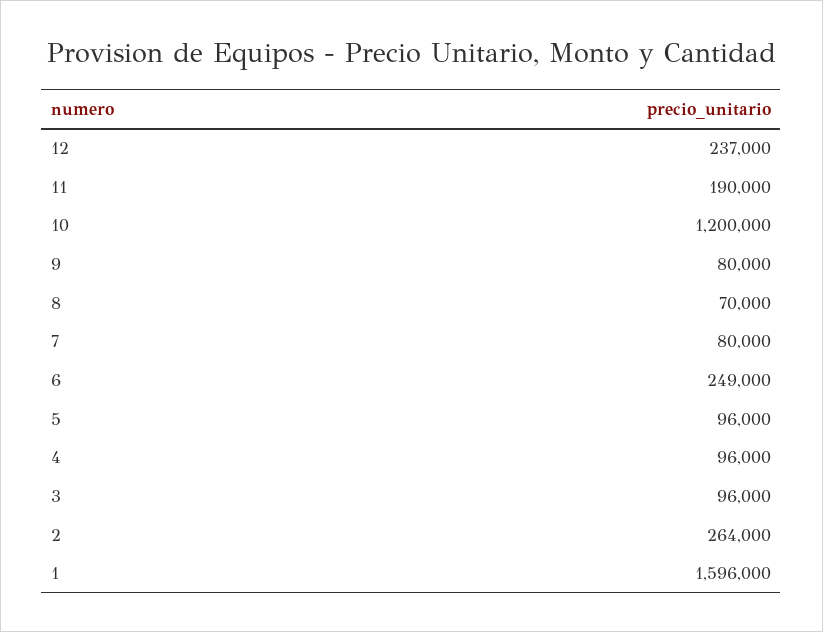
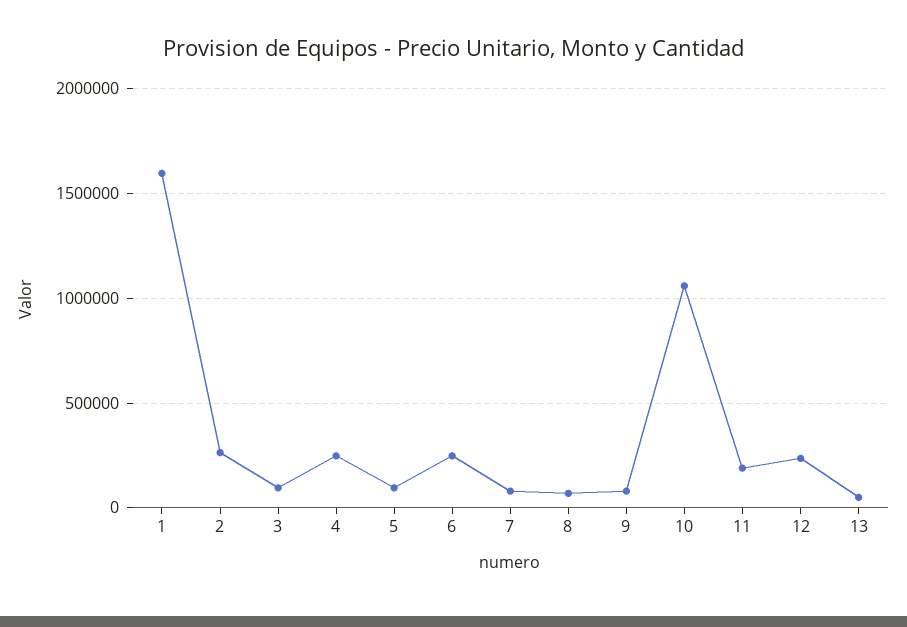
10: 1200000 -> 1050000
4: 96000 -> 250000
13: none -> 50000

